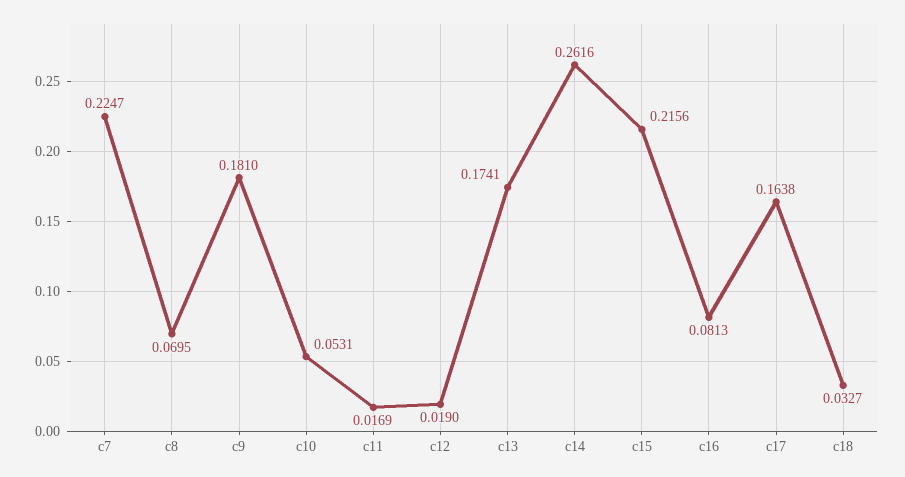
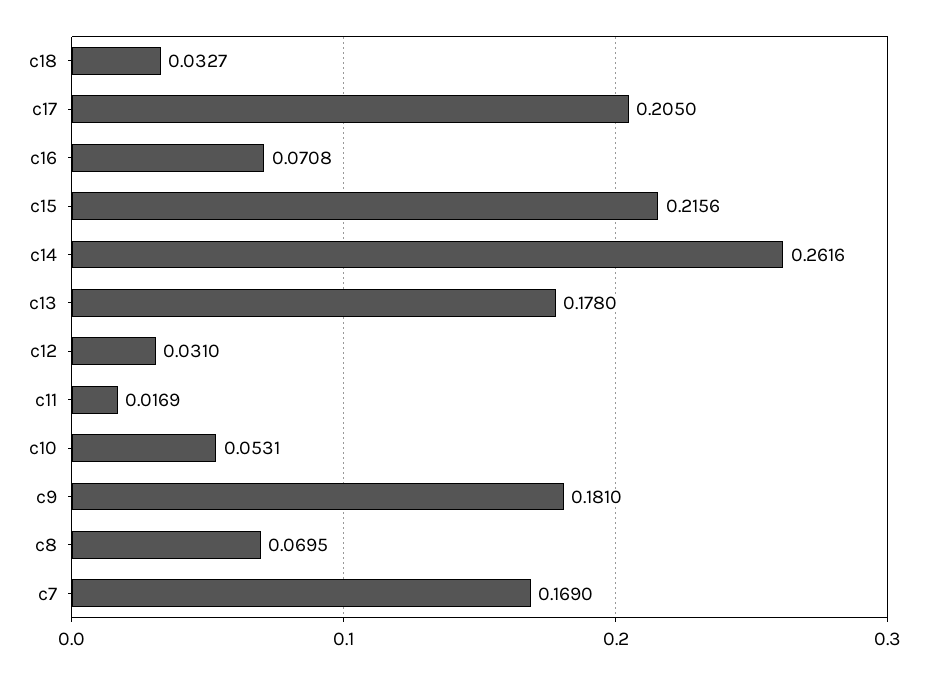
c7: 0.2247 -> 0.169
c12: 0.019 -> 0.031
c13: 0.1741 -> 0.178
c16: 0.0813 -> 0.0708
c17: 0.1638 -> 0.205

